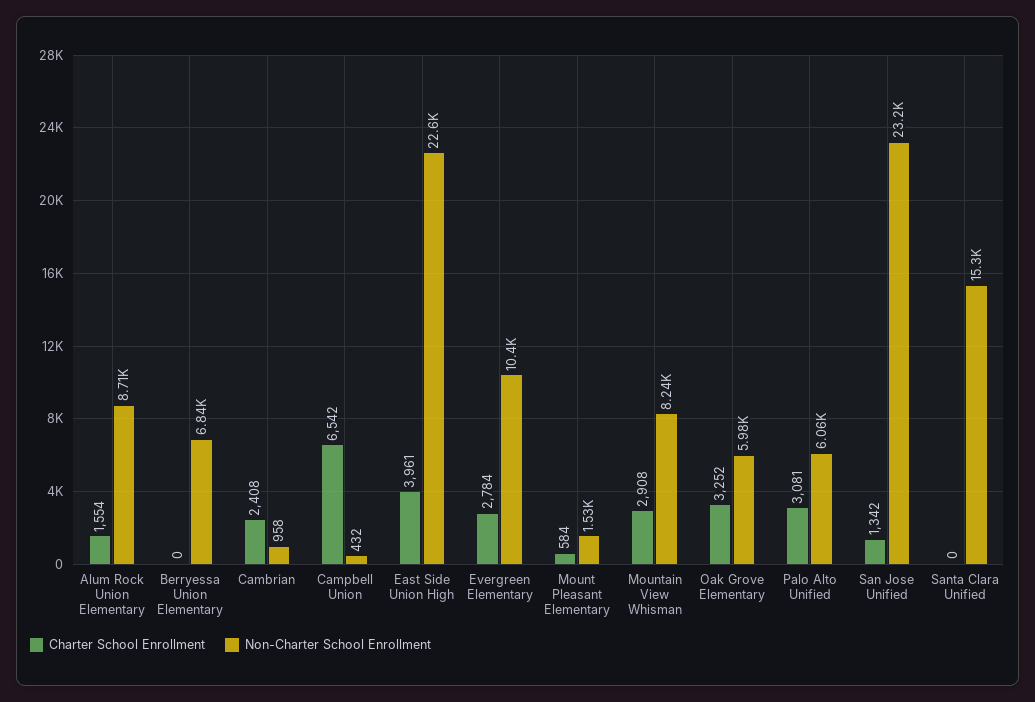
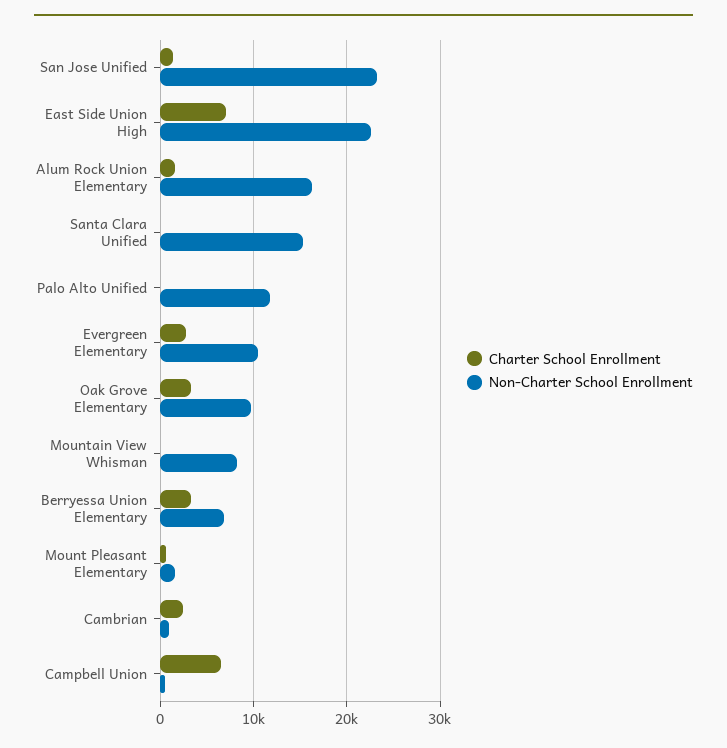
Non-Charter School Enrollment, Alum Rock Union Elementary: 8710 -> 16000
Charter School Enrollment, Berryessa Union Elementary: 0 -> 3000
Charter School Enrollment, East Side Union High: 3961 -> 7000
Charter School Enrollment, Mountain View Whisman: 2908 -> 0
Non-Charter School Enrollment, Oak Grove Elementary: 5980 -> 10000
Charter School Enrollment, Palo Alto Unified: 3081 -> 0
Non-Charter School Enrollment, Palo Alto Unified: 6060 -> 12000

